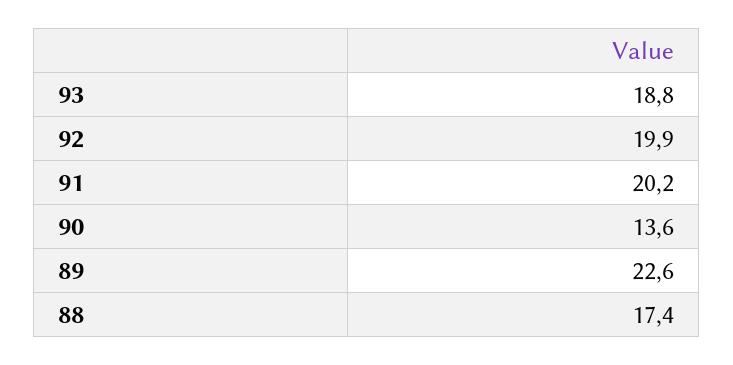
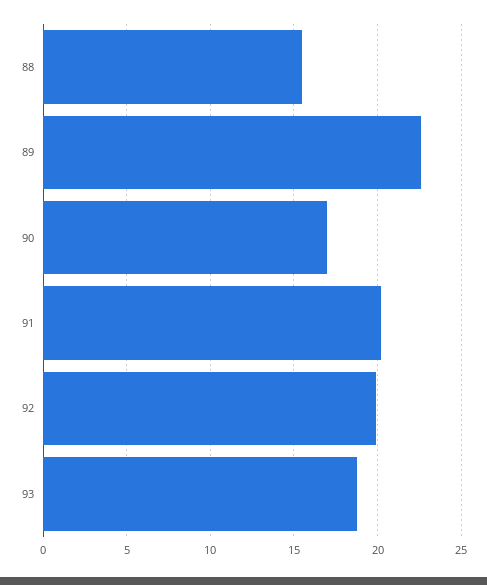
90: 13.6 -> 17
88: 17.4 -> 15.5

